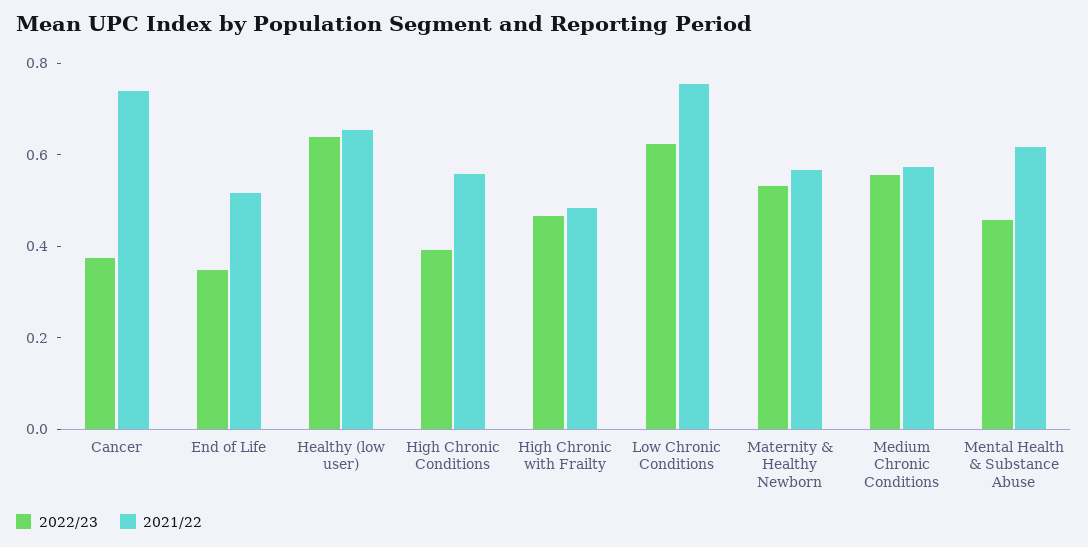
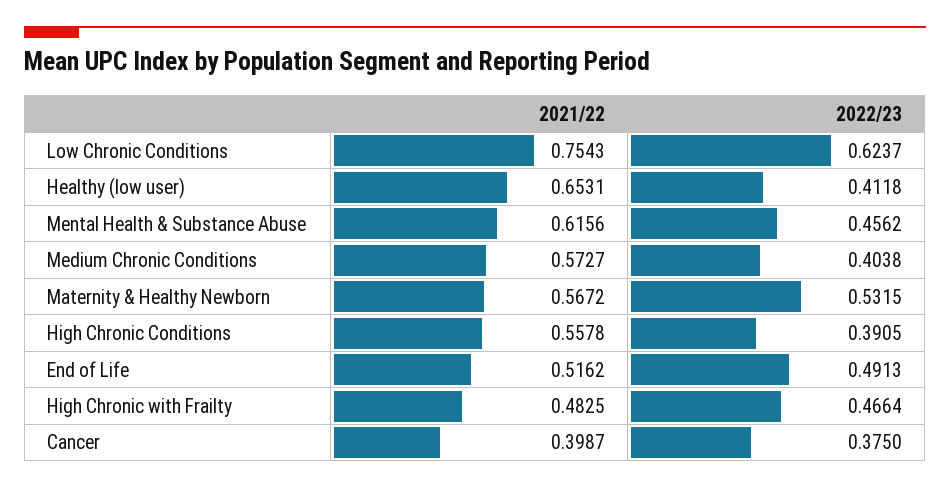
2021/22, Cancer: 0.75 -> 0.3987
2022/23, End of Life: 0.35 -> 0.4913
2022/23, Healthy (low user): 0.65 -> 0.4118
2022/23, Medium Chronic Conditions: 0.55 -> 0.4038

